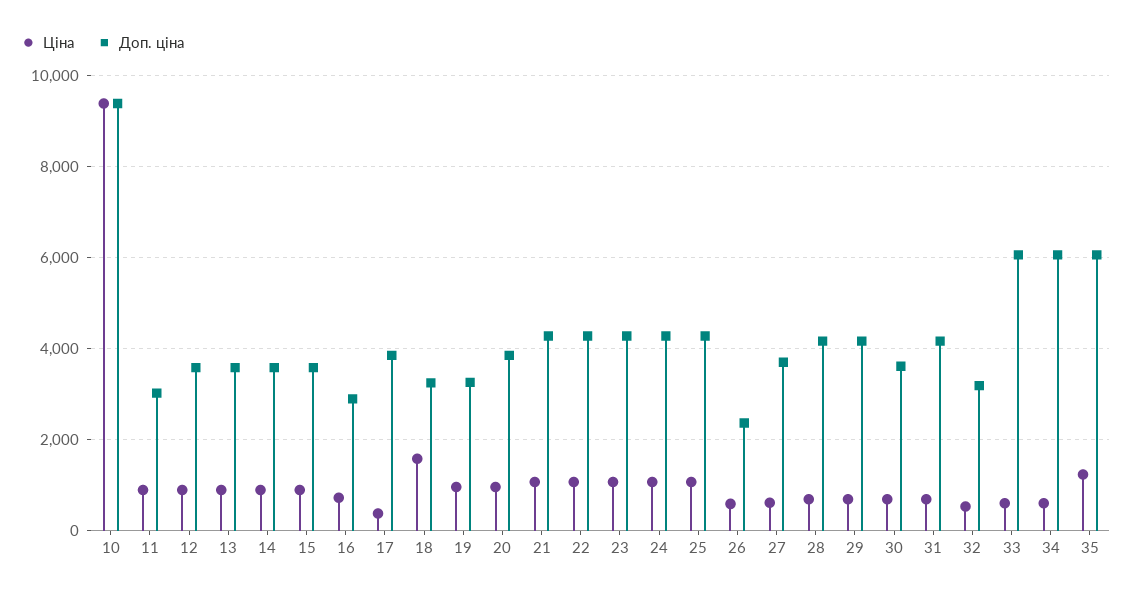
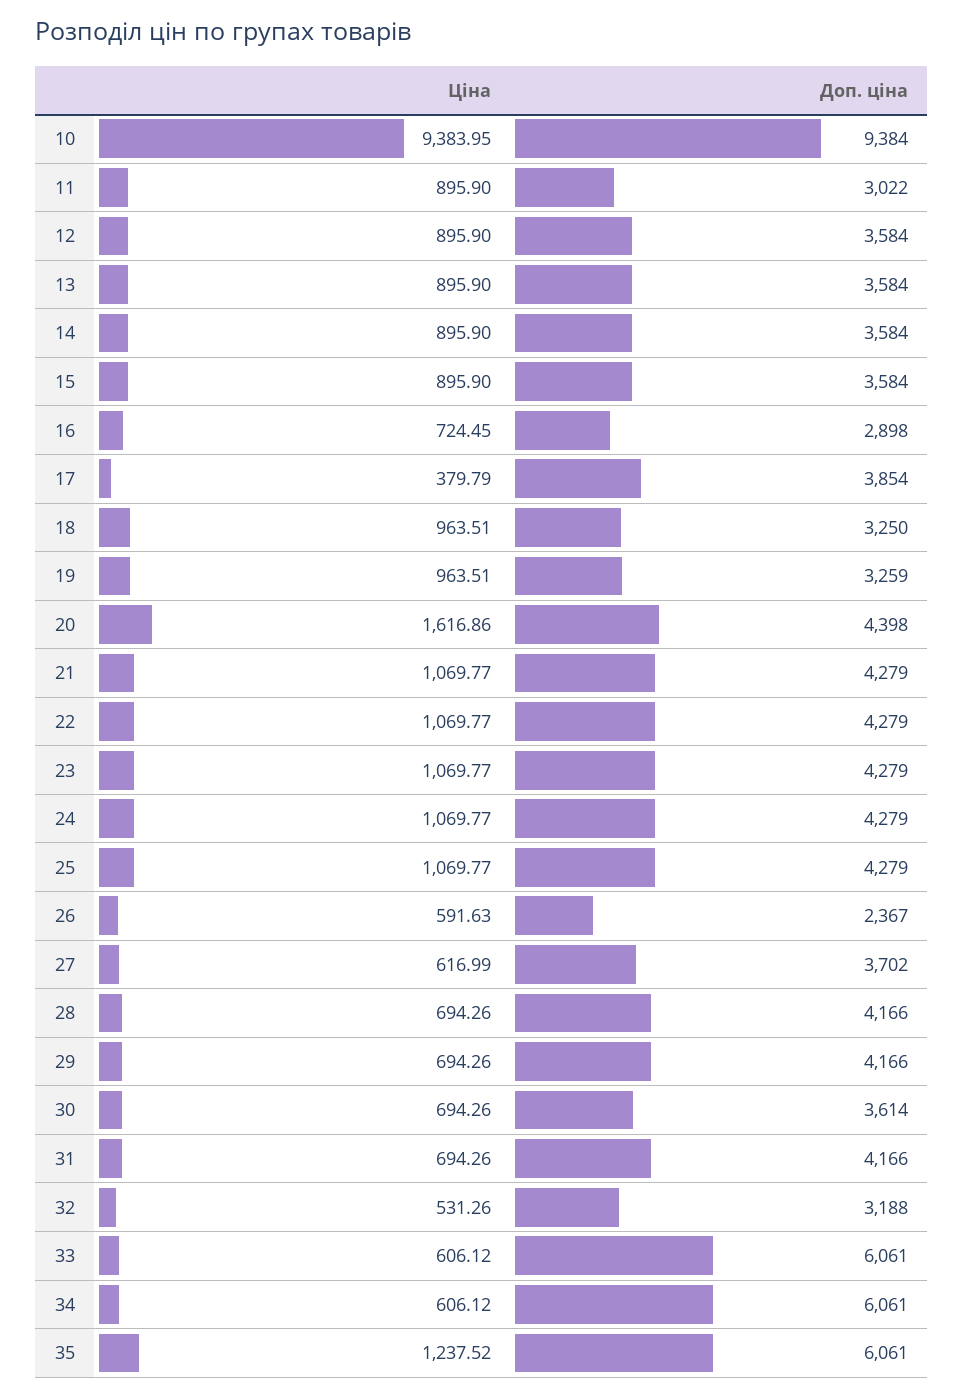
Ціна, 18: 1600 -> 963.51
Ціна, 20: 1000 -> 1616.86
Доп. ціна, 20: 3800 -> 4398

